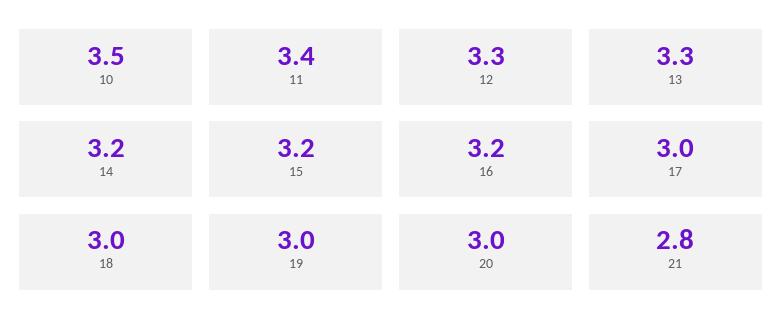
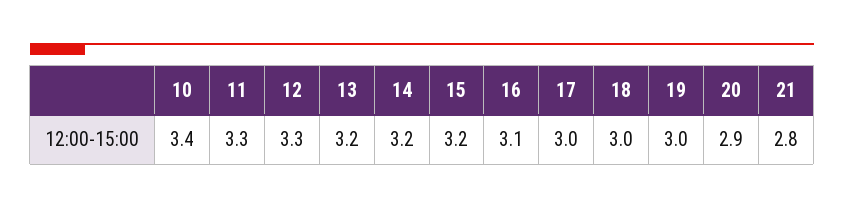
10: 3.5 -> 3.4
11: 3.4 -> 3.3
13: 3.3 -> 3.2
16: 3.2 -> 3.1
20: 3 -> 2.9

